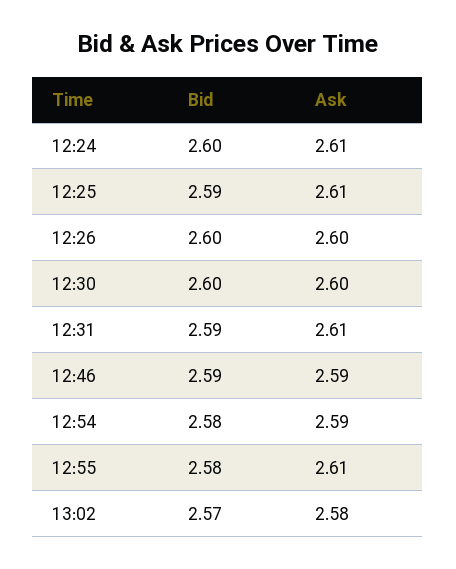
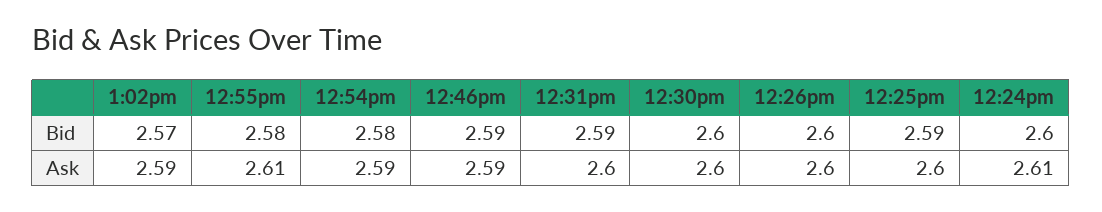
Ask, 12:25: 2.61 -> 2.6
Ask, 12:31: 2.61 -> 2.6
Ask, 13:02: 2.58 -> 2.59

